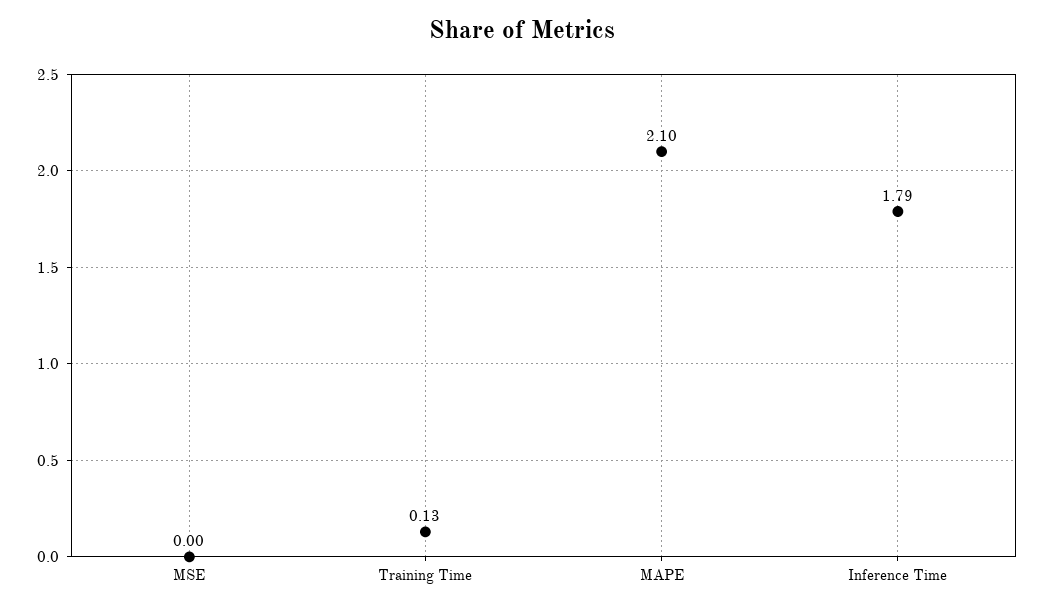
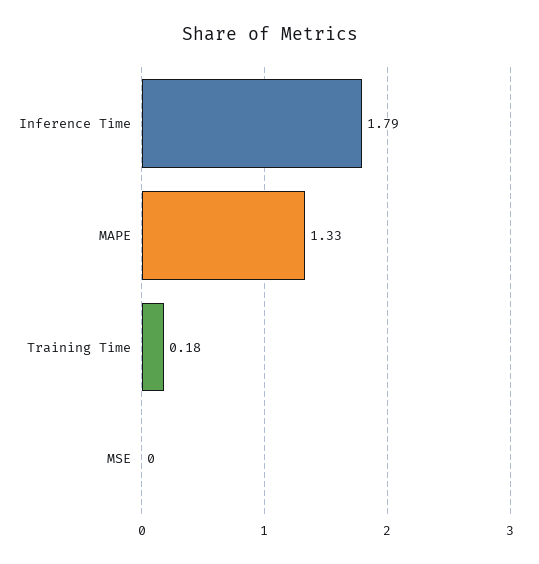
Training Time: 0.13 -> 0.18
MAPE: 2.1 -> 1.33

